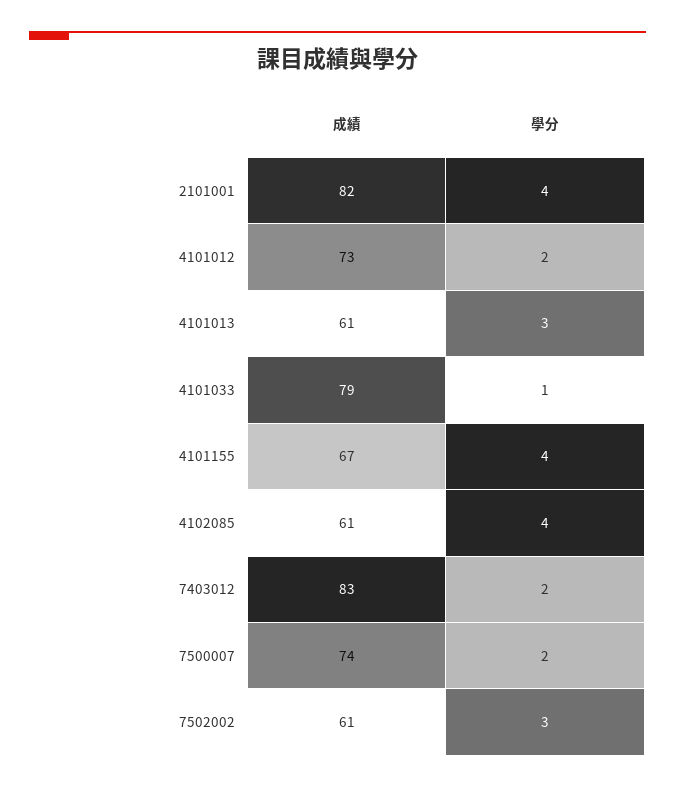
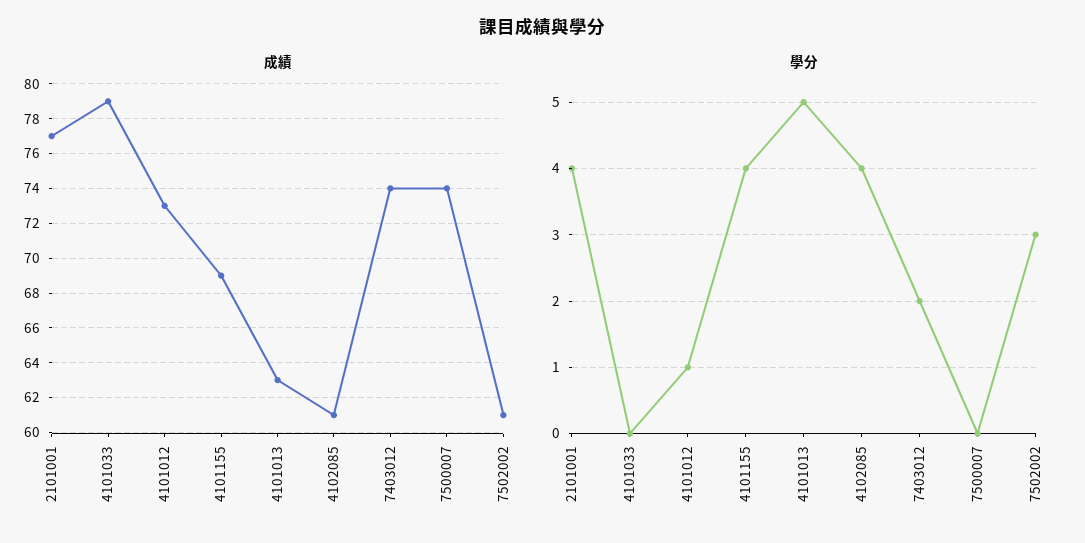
成績, 2101001: 82 -> 77
學分, 4101012: 2 -> 1
成績, 4101013: 61 -> 63
學分, 4101013: 3 -> 5
學分, 4101033: 1 -> 0
成績, 4101155: 67 -> 69
成績, 7403012: 83 -> 74
學分, 7500007: 2 -> 0

